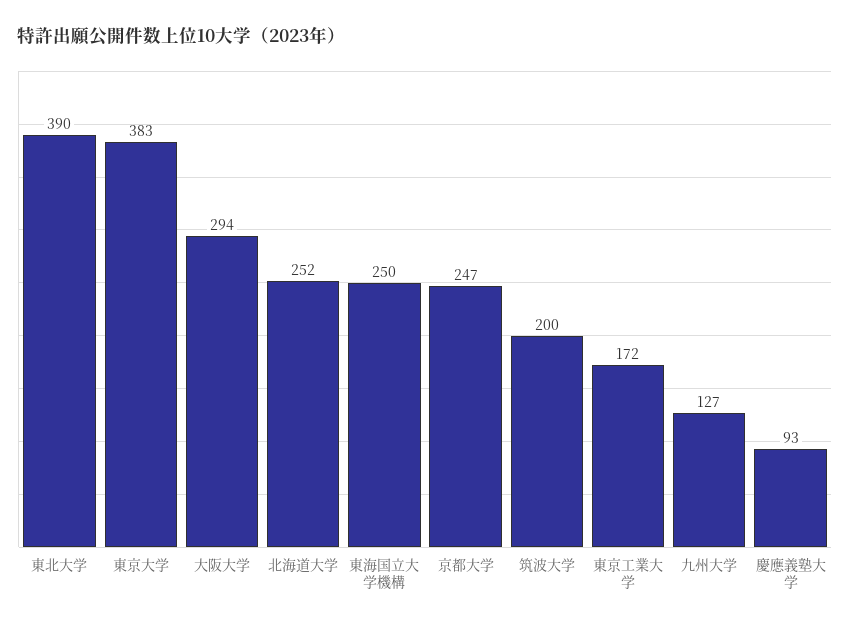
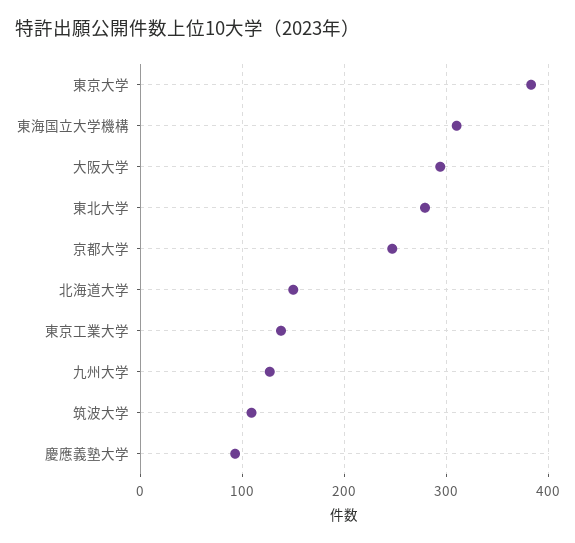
東北大学: 390 -> 280
北海道大学: 252 -> 150
東海国立大学機構: 250 -> 310
筑波大学: 200 -> 110
東京工業大学: 172 -> 140

